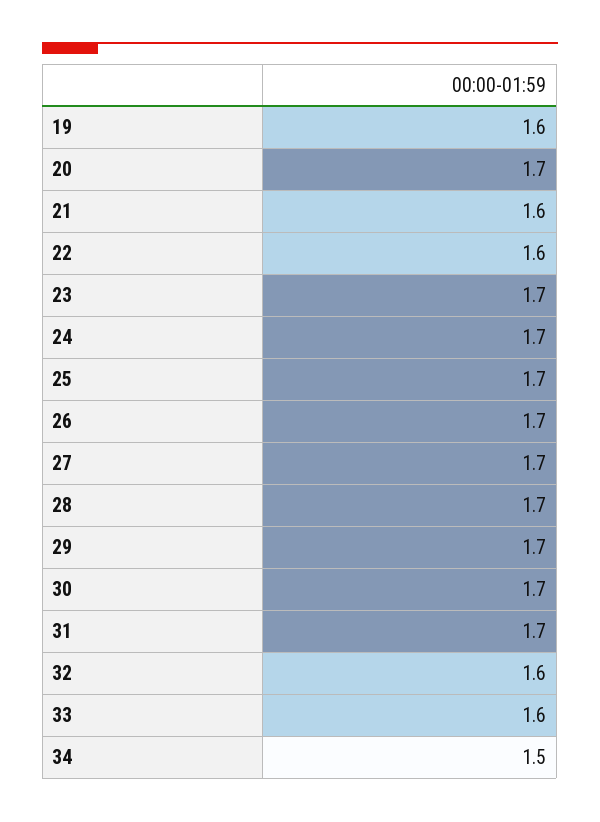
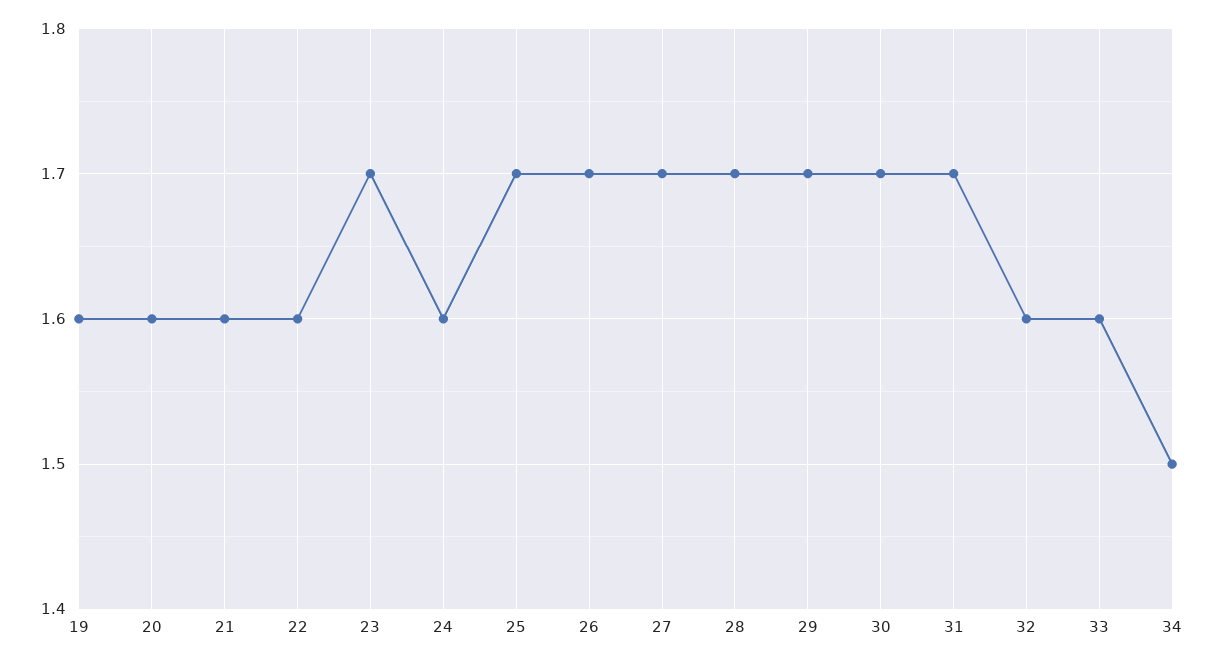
20: 1.7 -> 1.6
24: 1.7 -> 1.6

